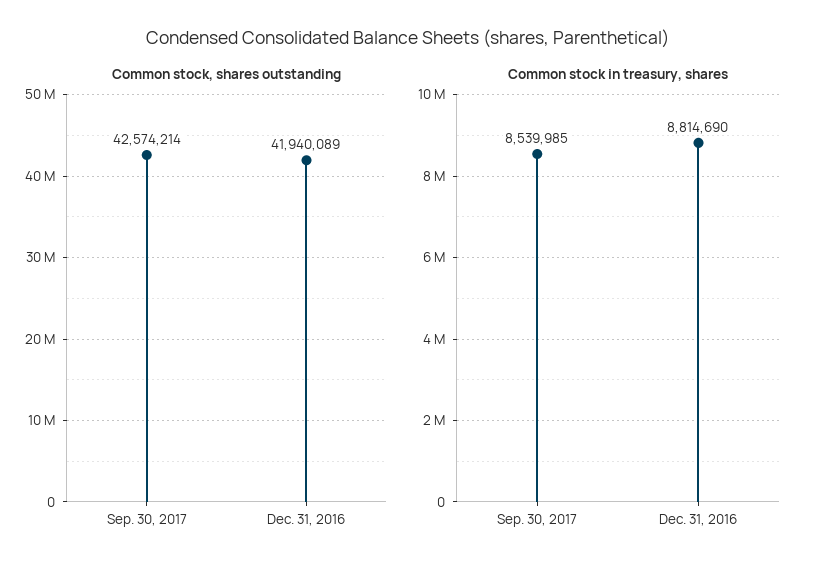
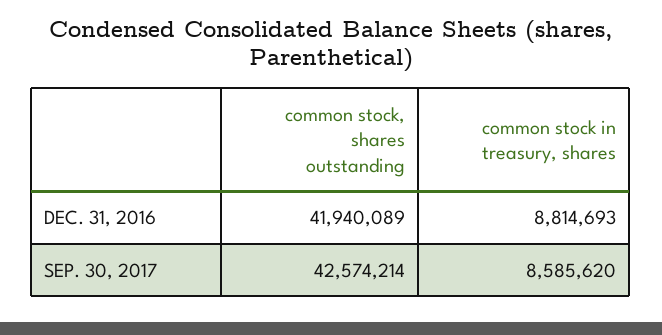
Common stock in treasury, shares, Sep. 30, 2017: 8539985 -> 8585620
Common stock in treasury, shares, Dec. 31, 2016: 8814690 -> 8814693

